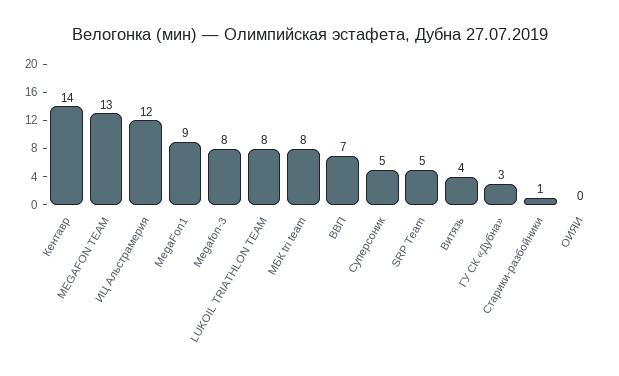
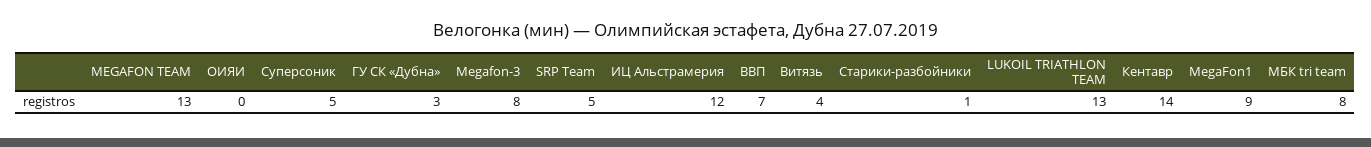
LUKOIL TRIATHLON TEAM: 8 -> 13

